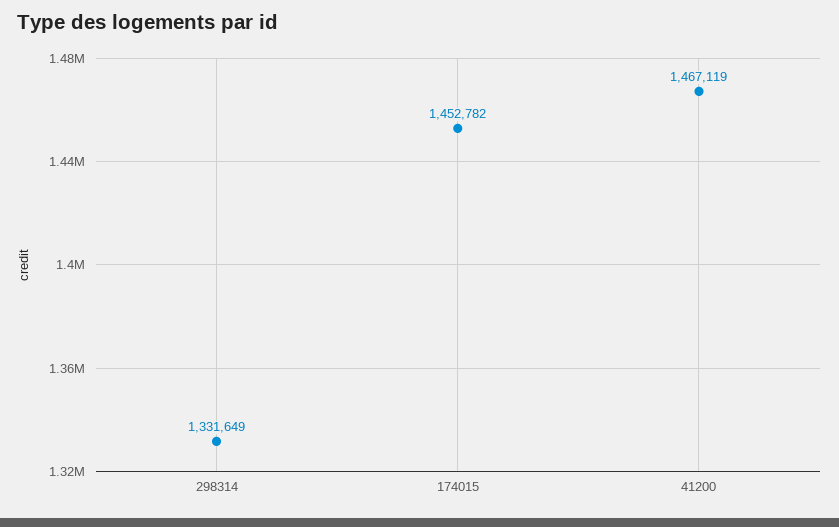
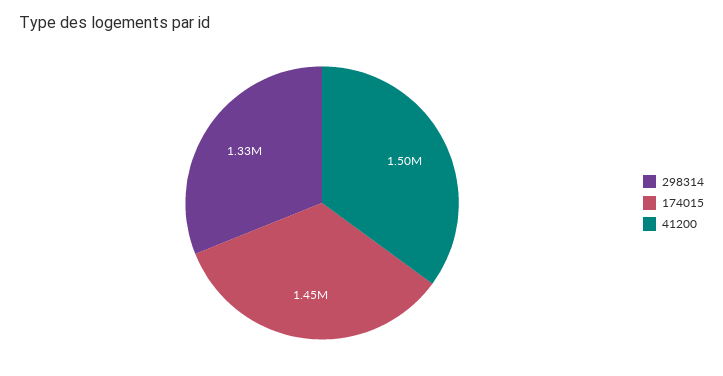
41200: 1467119 -> 1500000

